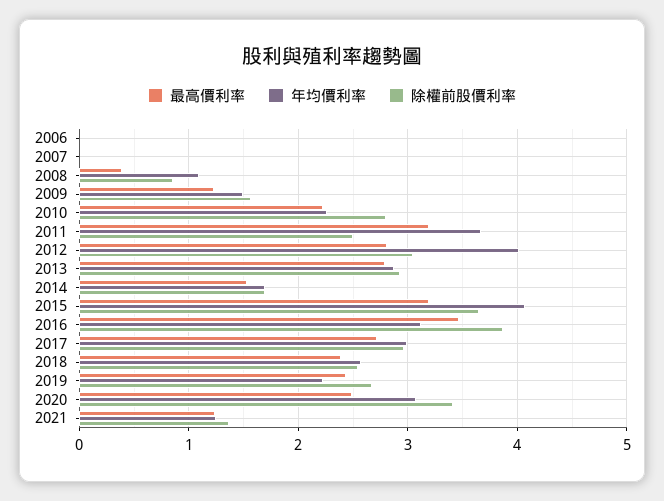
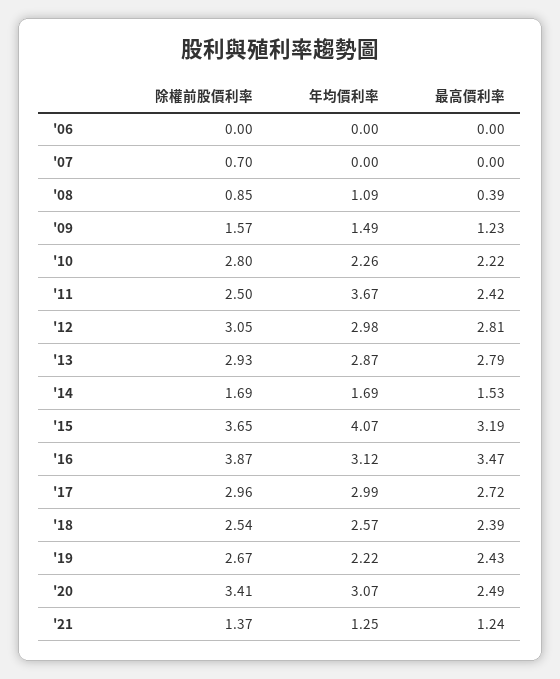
除權前股價利率, 2007: 0 -> 0.7
最高價利率, 2011: 3.2 -> 2.42
年均價利率, 2012: 4 -> 2.98

